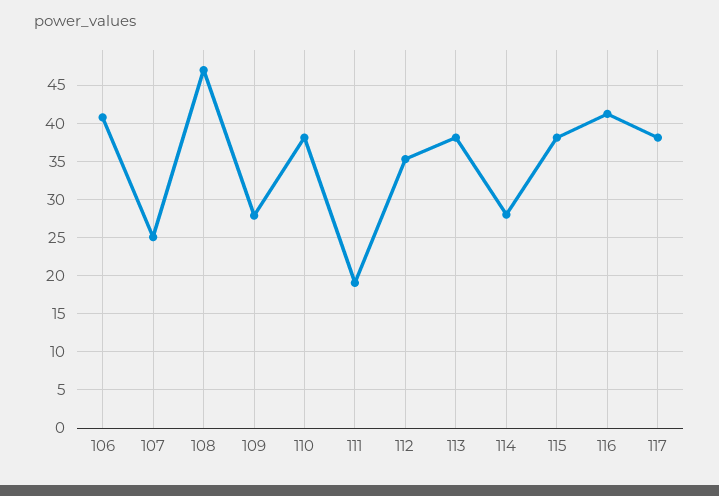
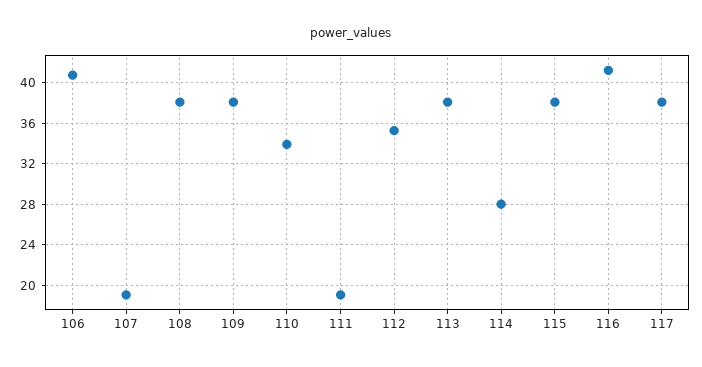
107: 25 -> 19
108: 47 -> 38
109: 28 -> 38
110: 38 -> 34

